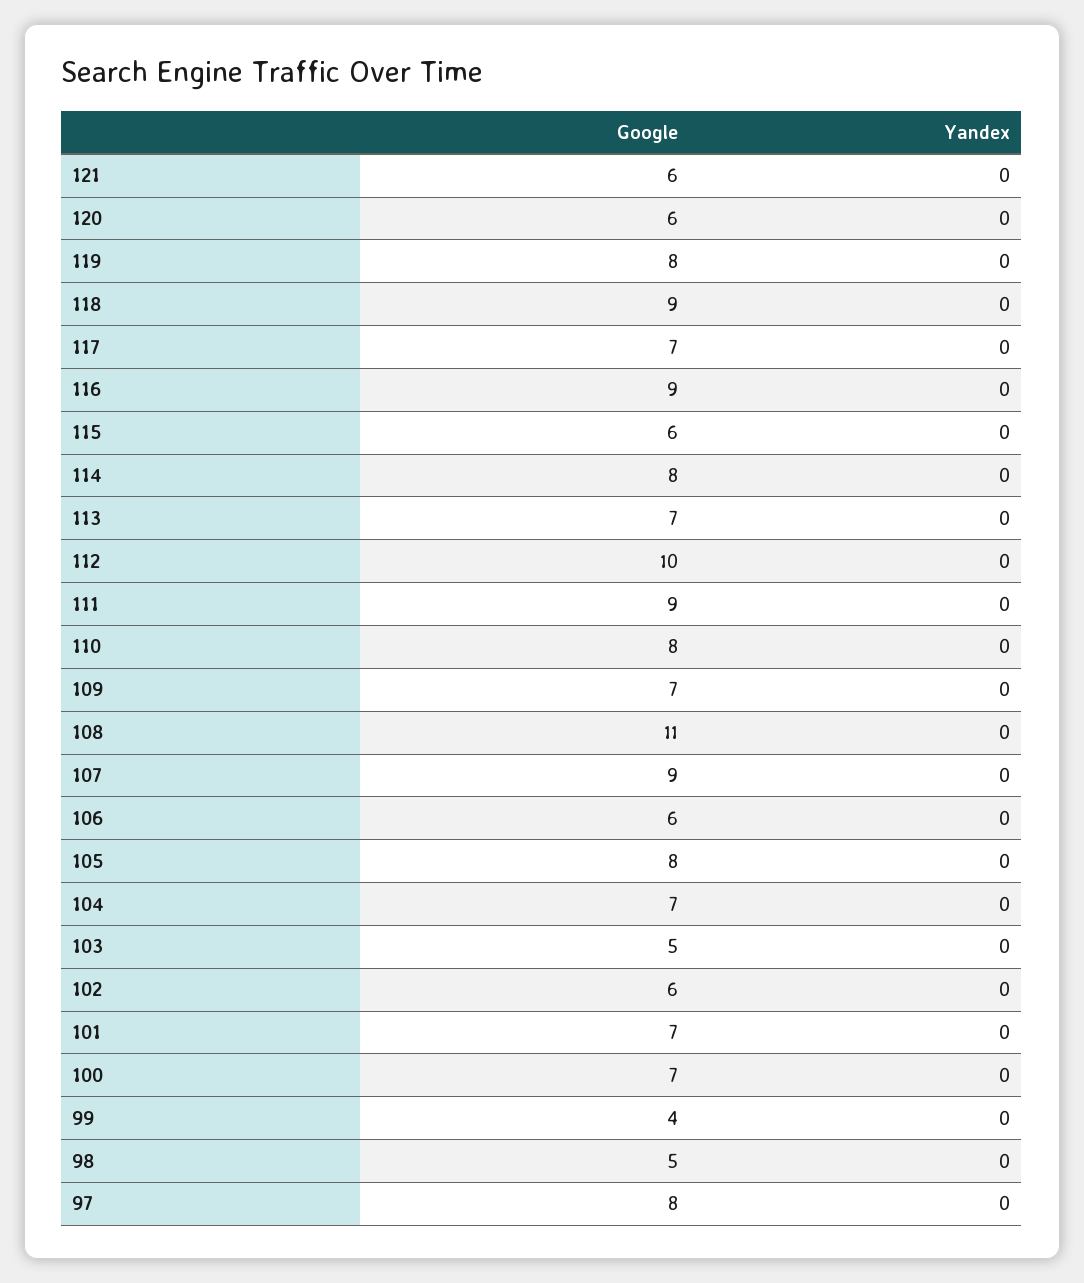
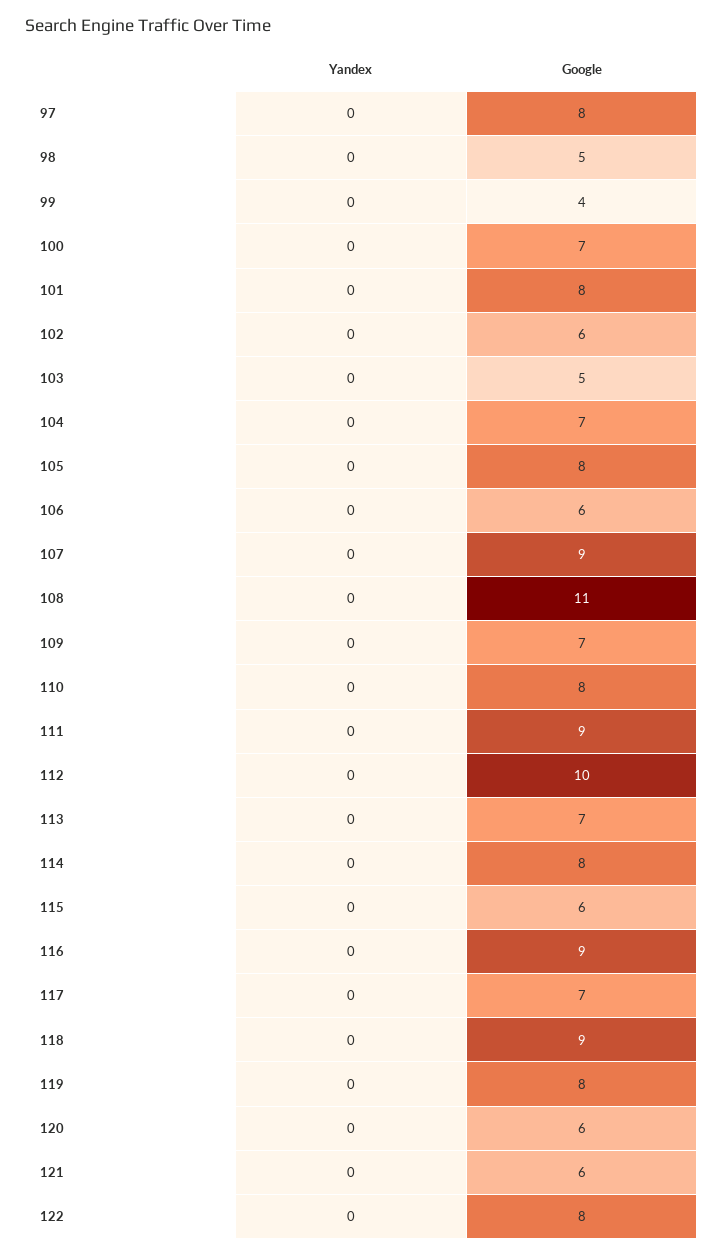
Google, 101: 7 -> 8
Yandex, 122: none -> 0
Google, 122: none -> 8

